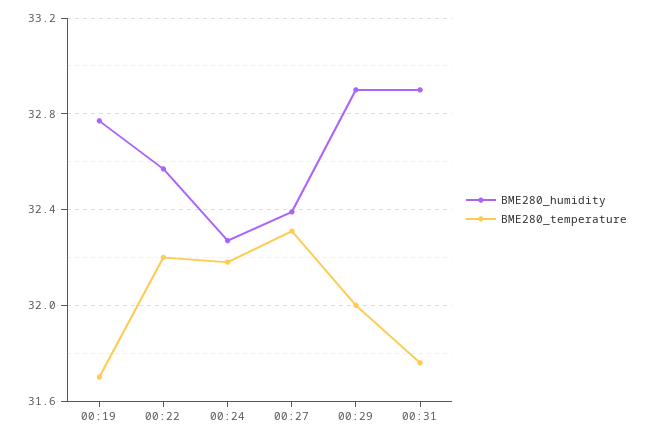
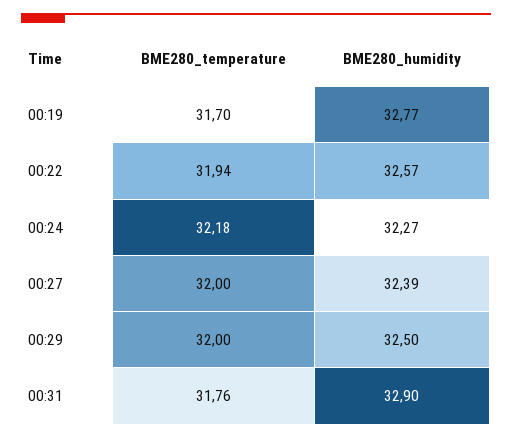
BME280_temperature, 00:22: 32.2 -> 31.94
BME280_temperature, 00:27: 32.3 -> 32
BME280_humidity, 00:29: 32.9 -> 32.5

